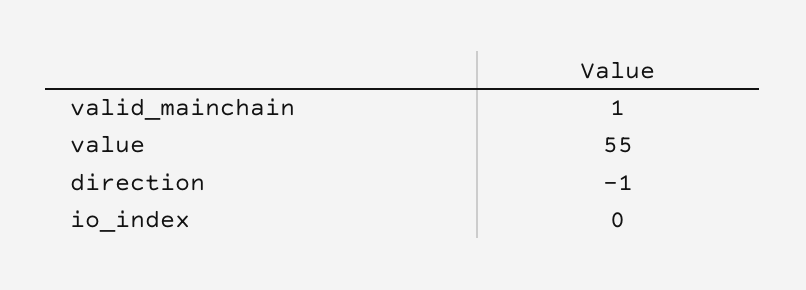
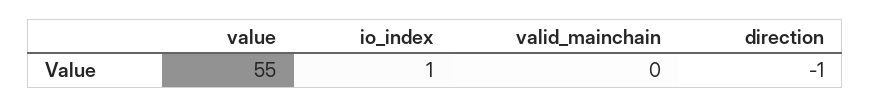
valid_mainchain: 1 -> 0
io_index: 0 -> 1

